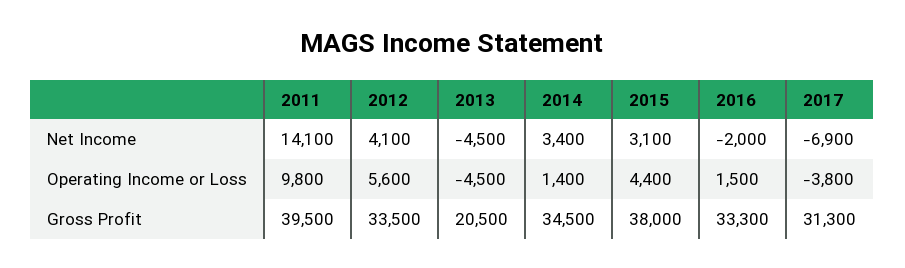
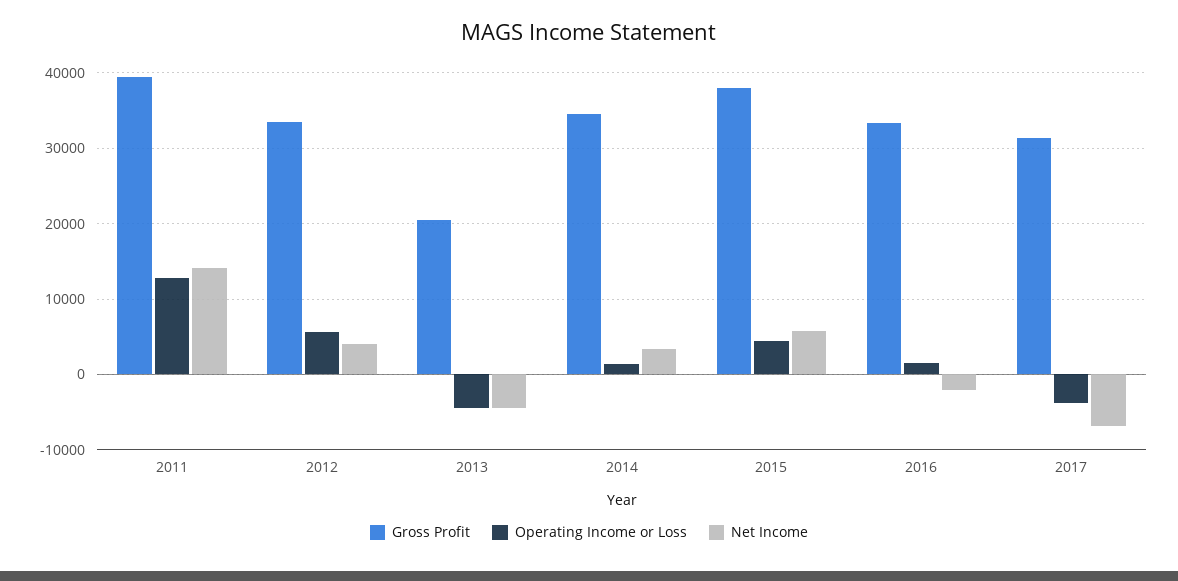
Net Income, 2015: 3100 -> 6000
Operating Income or Loss, 2011: 9800 -> 13000

